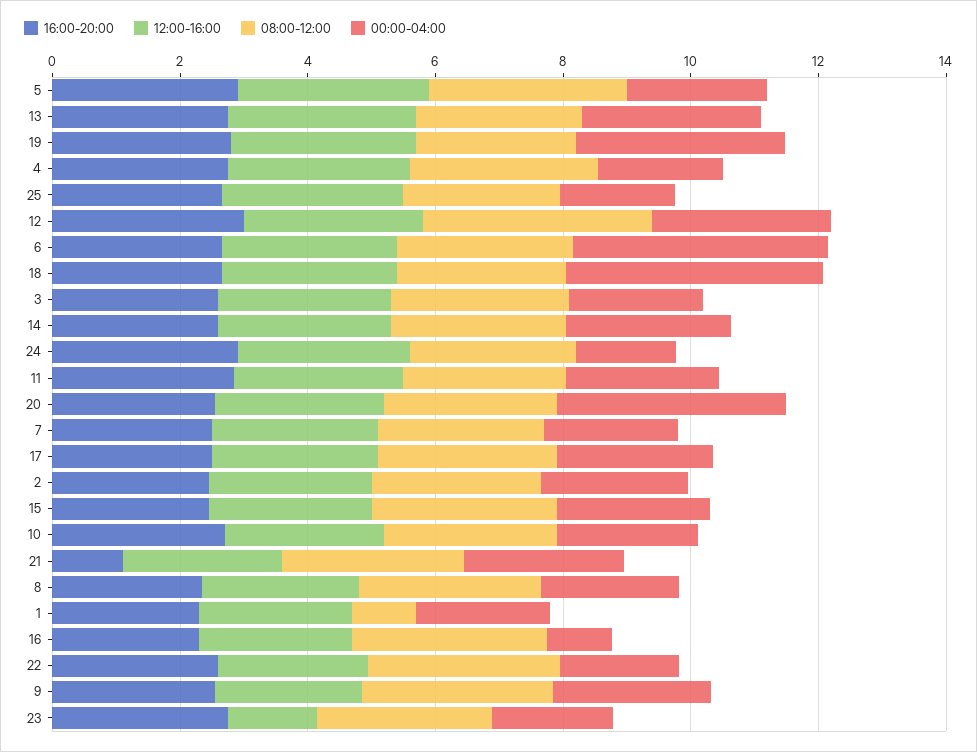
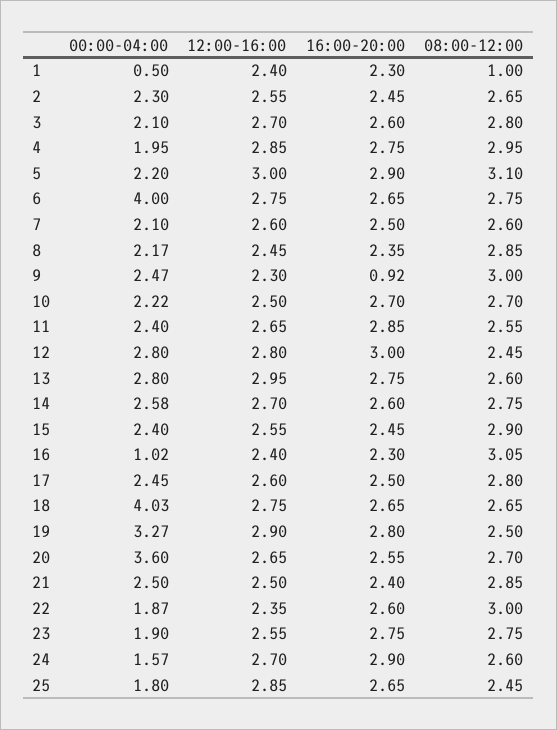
08:00-12:00, 12: 3.5 -> 2.45
16:00-20:00, 21: 1 -> 2.4
00:00-04:00, 1: 2 -> 0.5
16:00-20:00, 9: 2.5 -> 0.92
12:00-16:00, 23: 1.5 -> 2.55

